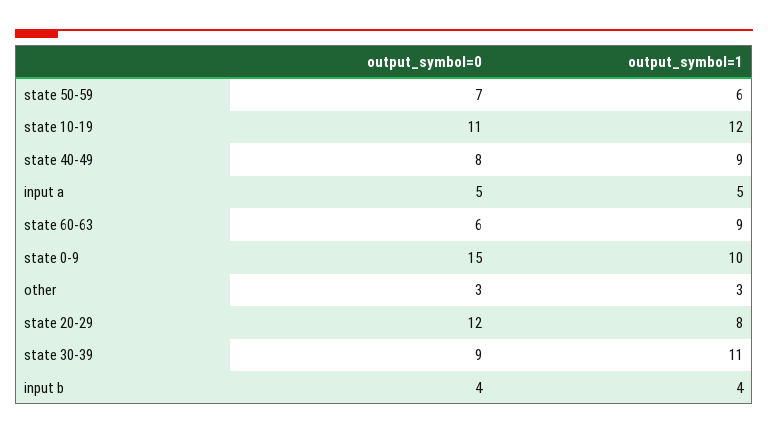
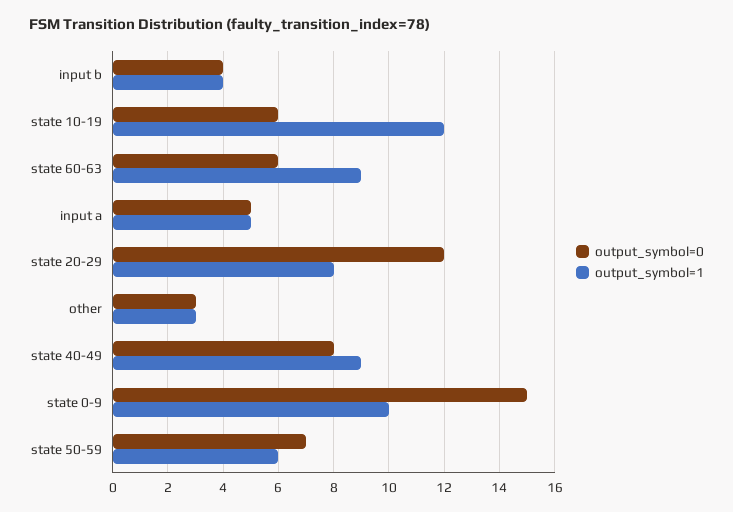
output_symbol=0, state 10-19: 11 -> 6
output_symbol=0, state 30-39: 9 -> none
output_symbol=1, state 30-39: 11 -> none

